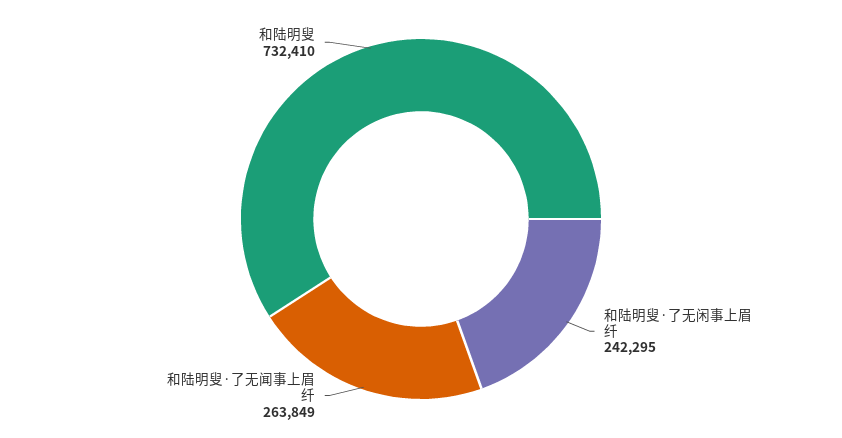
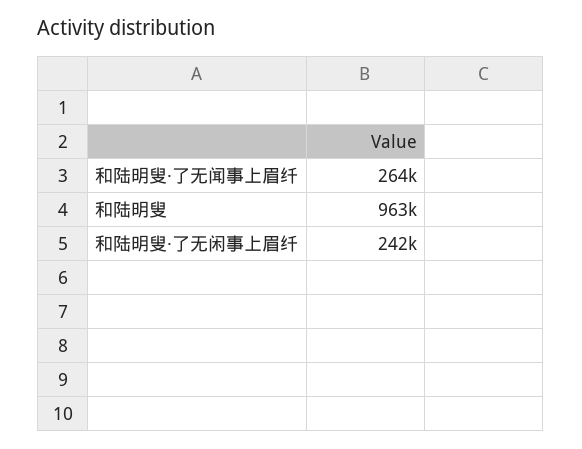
和陆明叟: 732410 -> 963000

